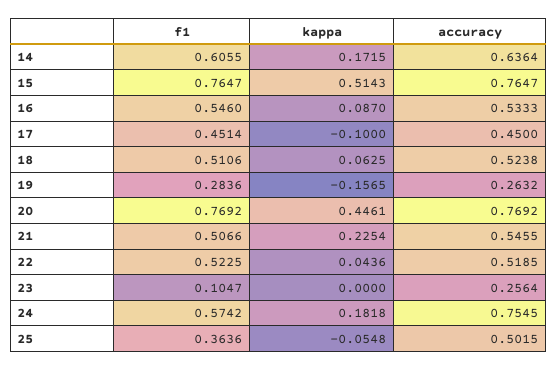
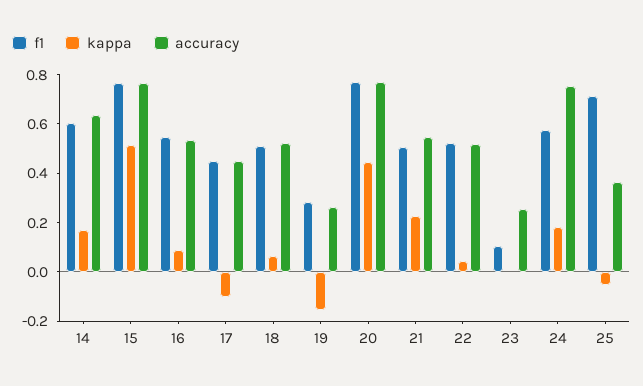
f1, 25: 0.3636 -> 0.7
accuracy, 25: 0.5015 -> 0.35

